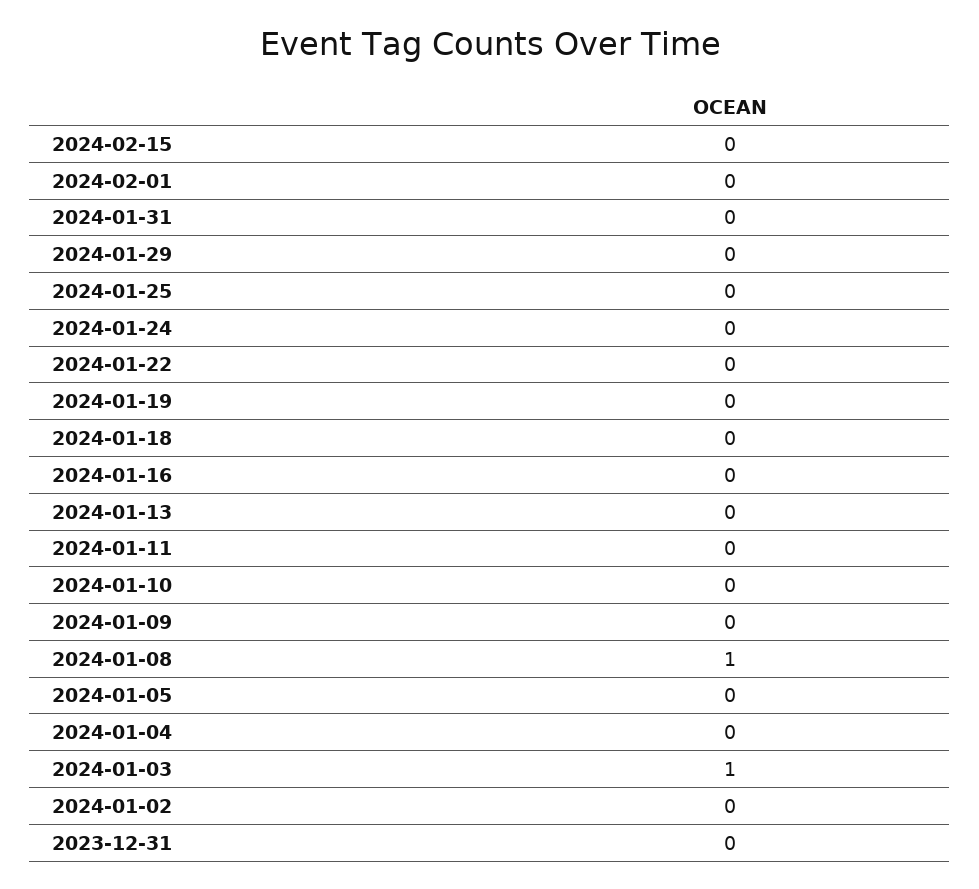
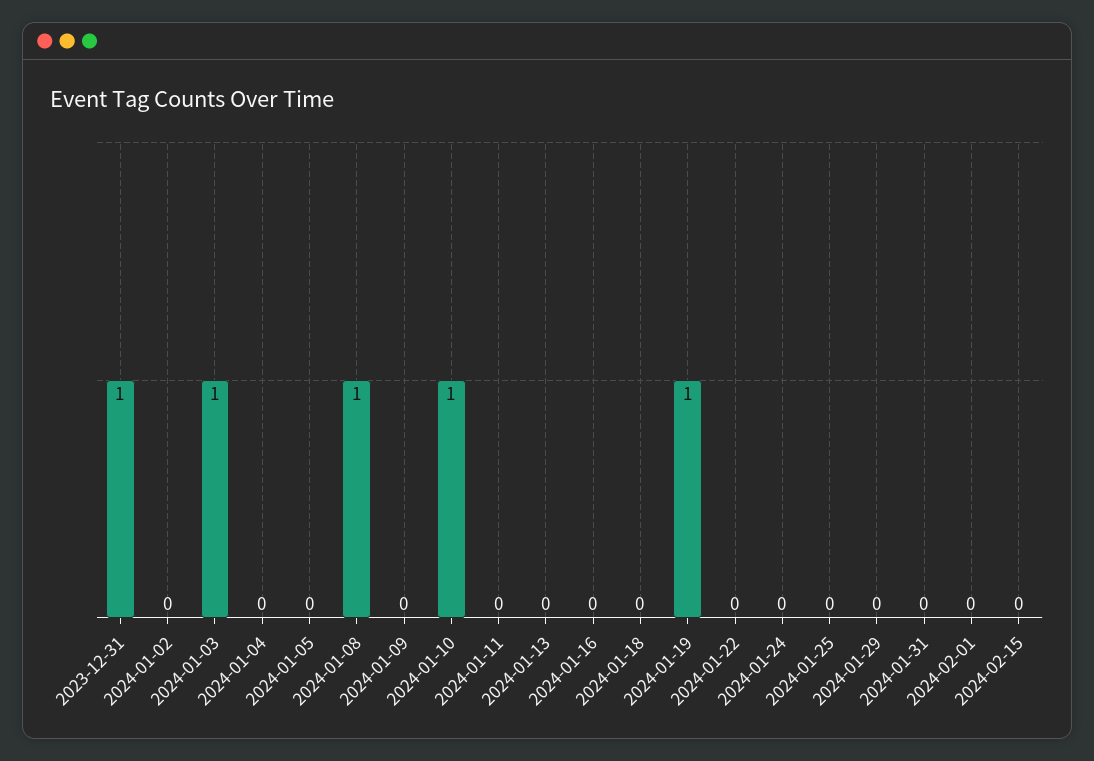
2024-01-19: 0 -> 1
2024-01-10: 0 -> 1
2023-12-31: 0 -> 1

